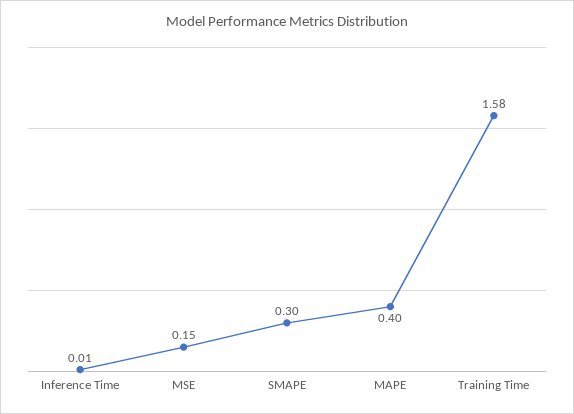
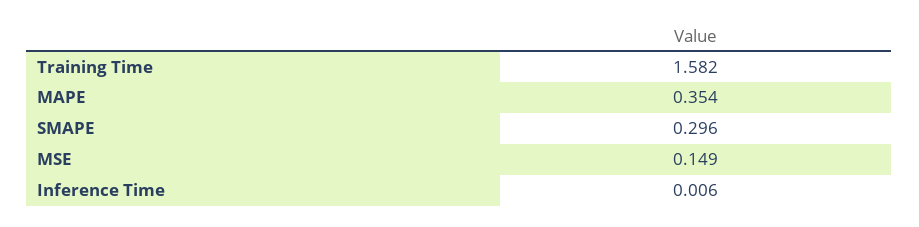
MAPE: 0.4 -> 0.354

